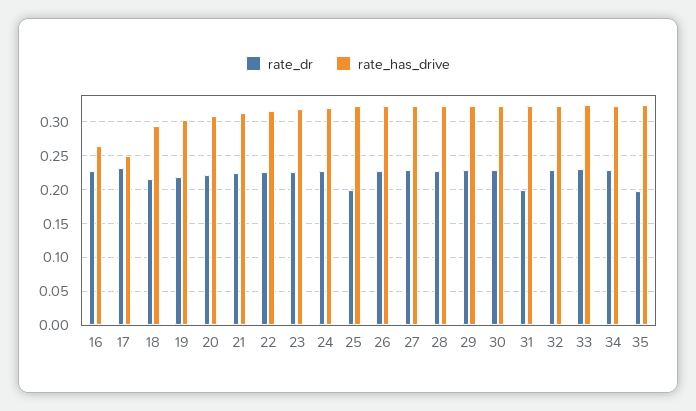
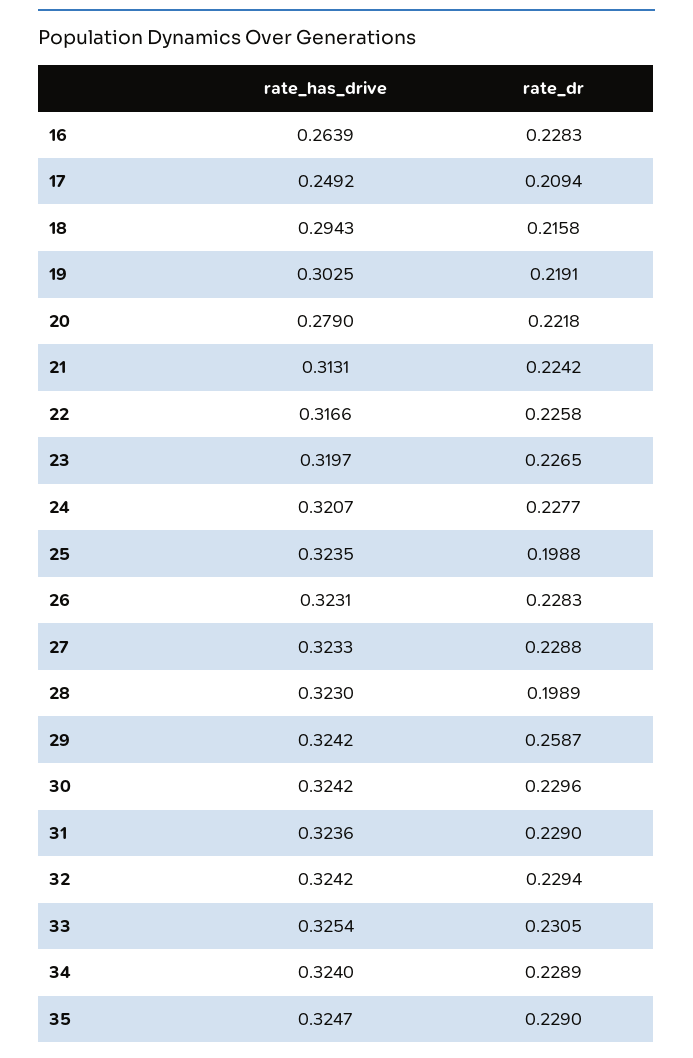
rate_dr, 17: 0.23 -> 0.2094
rate_has_drive, 20: 0.31 -> 0.279
rate_dr, 28: 0.23 -> 0.1989
rate_dr, 29: 0.23 -> 0.2587
rate_dr, 31: 0.2 -> 0.229
rate_dr, 35: 0.2 -> 0.229

